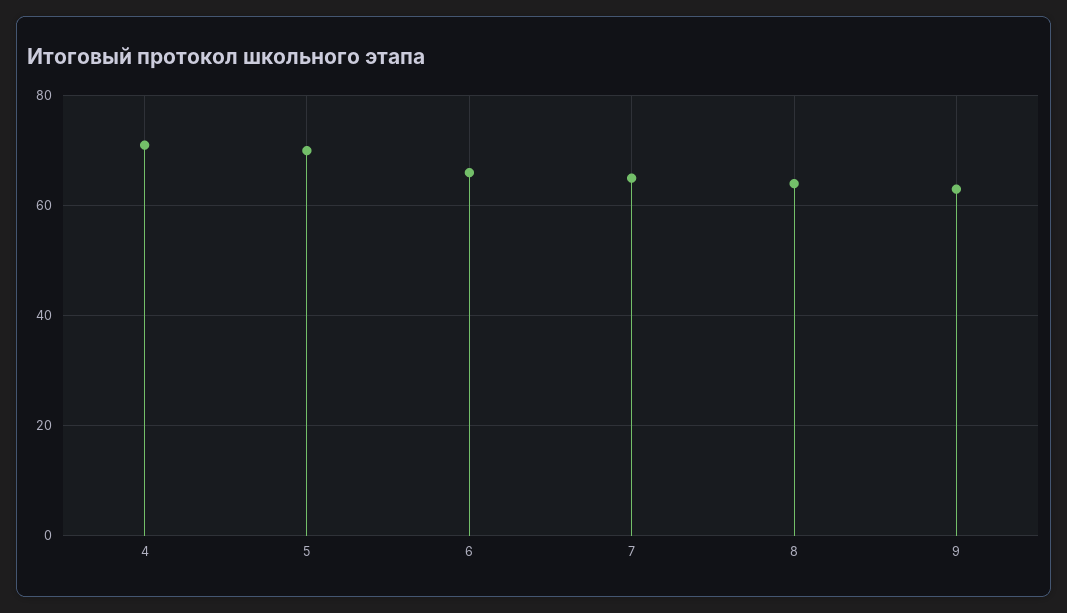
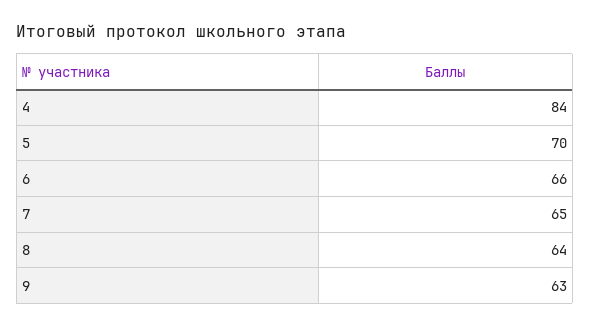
4: 70 -> 84

